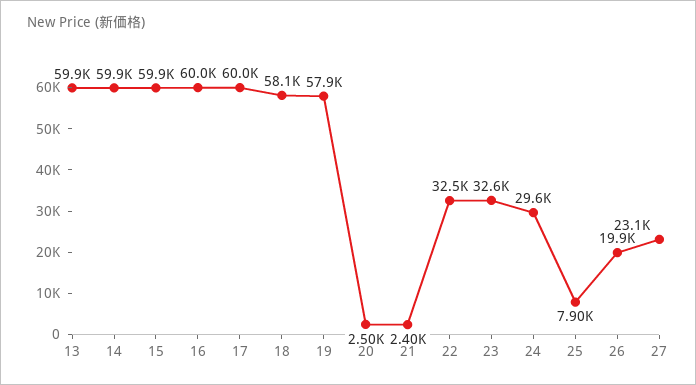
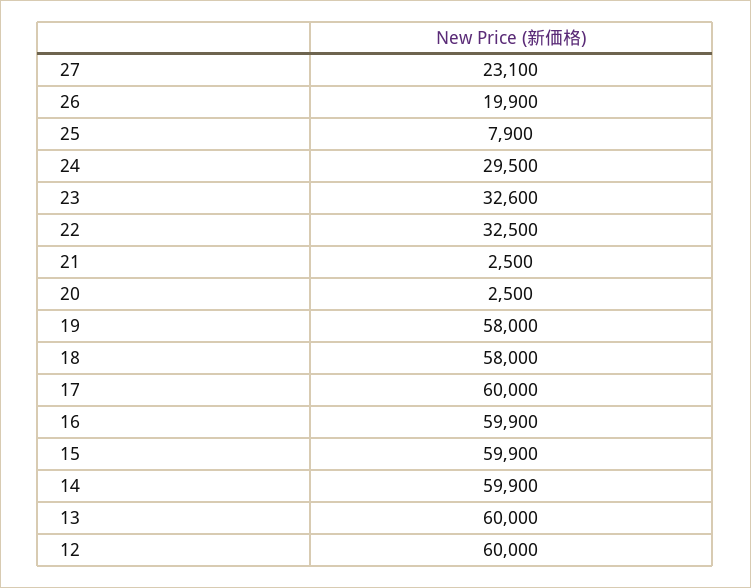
13: 59900 -> 60000
16: 60000 -> 59900
18: 58100 -> 58000
19: 57900 -> 58000
21: 2400 -> 2500
24: 29600 -> 29500
12: none -> 60000

